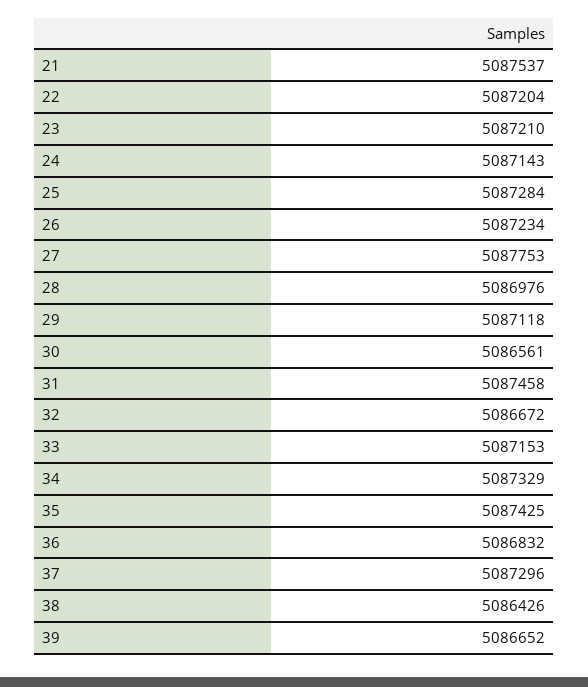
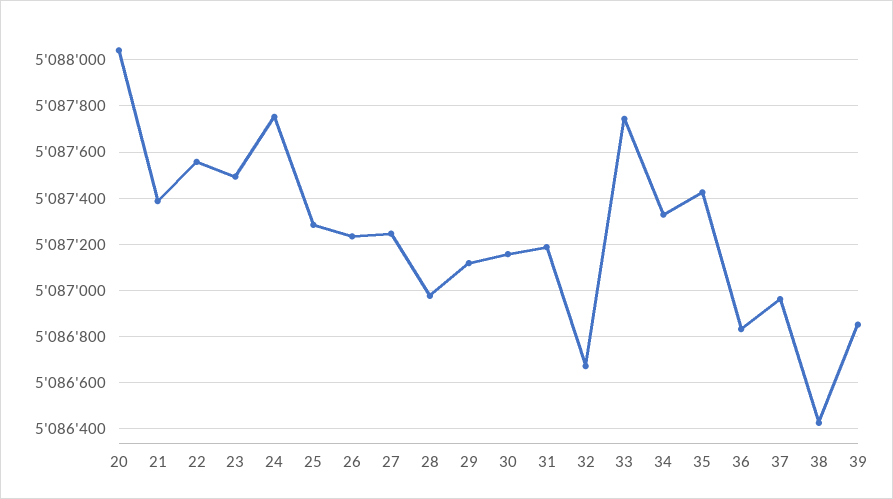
21: 5087537 -> 5087400
22: 5087204 -> 5087550
23: 5087210 -> 5087500
24: 5087143 -> 5087750
27: 5087753 -> 5087250
30: 5086561 -> 5087150
31: 5087458 -> 5087200
33: 5087153 -> 5087750
37: 5087296 -> 5086950
39: 5086652 -> 5086850
20: none -> 5088050

